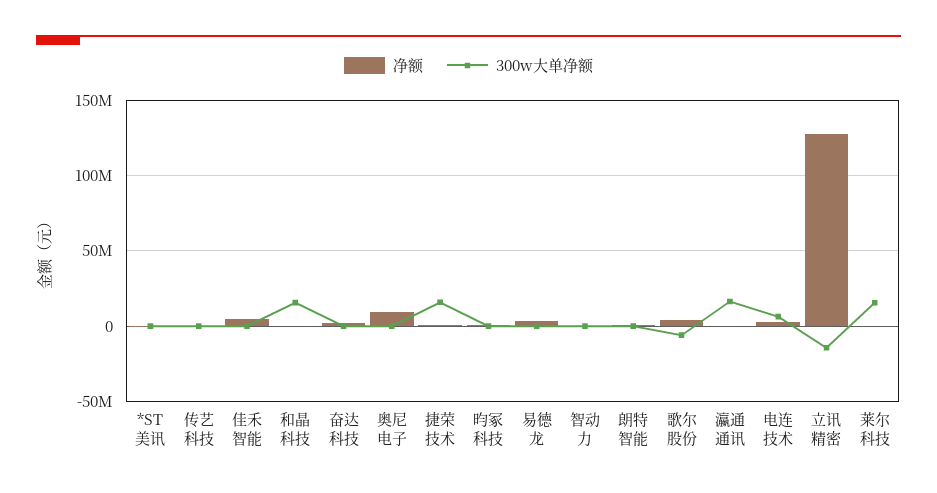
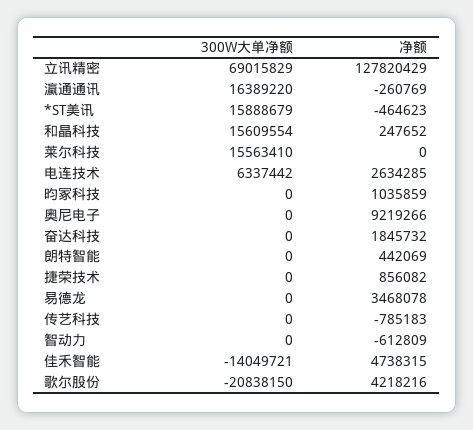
300w大单净额, *ST美讯: 0 -> 15888679
300w大单净额, 佳禾智能: 0 -> -14049721
300w大单净额, 捷荣技术: 15000000 -> 0
300w大单净额, 歌尔股份: -5000000 -> -20838150
300w大单净额, 立讯精密: -15000000 -> 69015829

